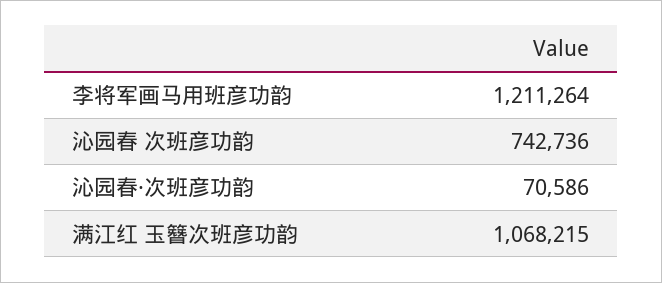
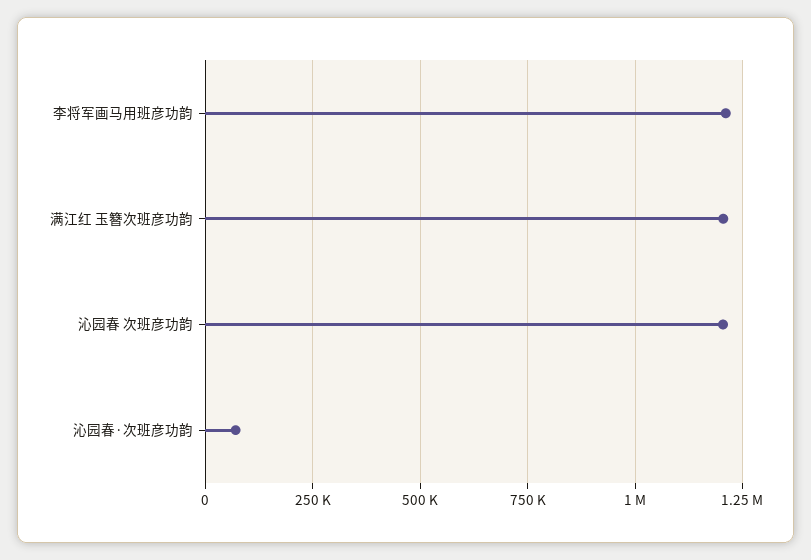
沁园春 次班彦功韵: 742736 -> 1200000
满江红 玉簪次班彦功韵: 1068215 -> 1200000

